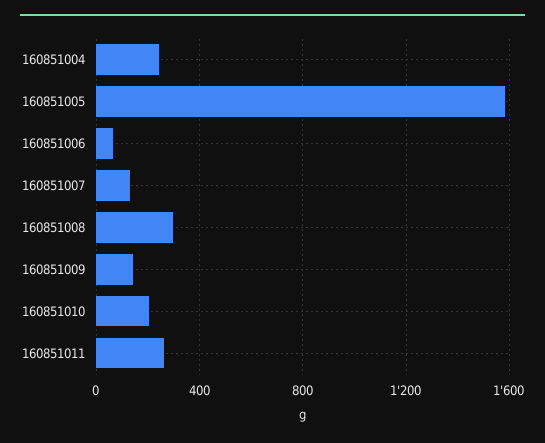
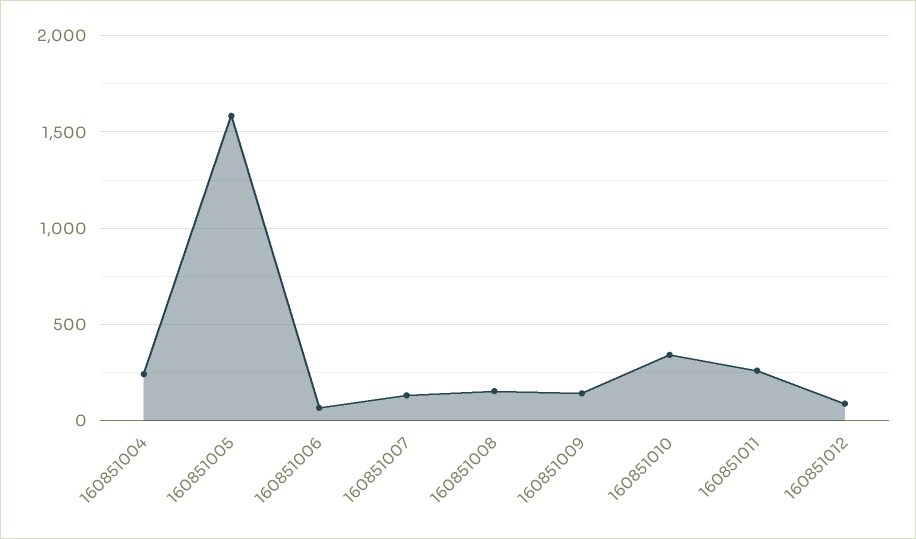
160851008: 300 -> 150
160851010: 200 -> 350
160851012: none -> 100

